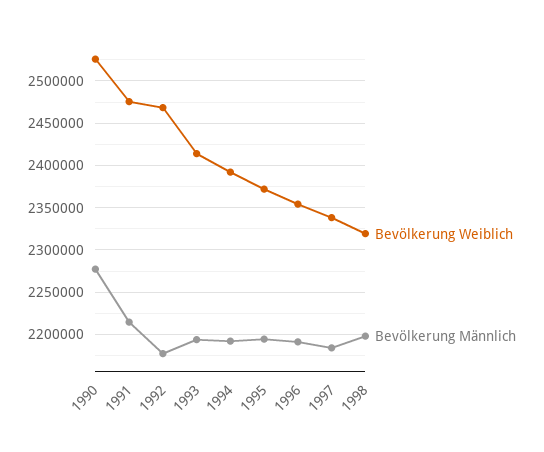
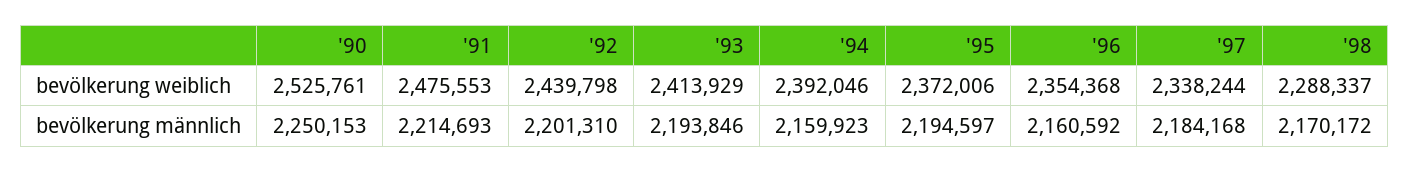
Bevölkerung Männlich, 1990: 2280000 -> 2250153
Bevölkerung Weiblich, 1992: 2470000 -> 2439798
Bevölkerung Männlich, 1992: 2180000 -> 2201310
Bevölkerung Männlich, 1994: 2190000 -> 2159923
Bevölkerung Männlich, 1996: 2190000 -> 2160592
Bevölkerung Weiblich, 1998: 2320000 -> 2288337
Bevölkerung Männlich, 1998: 2200000 -> 2170172

